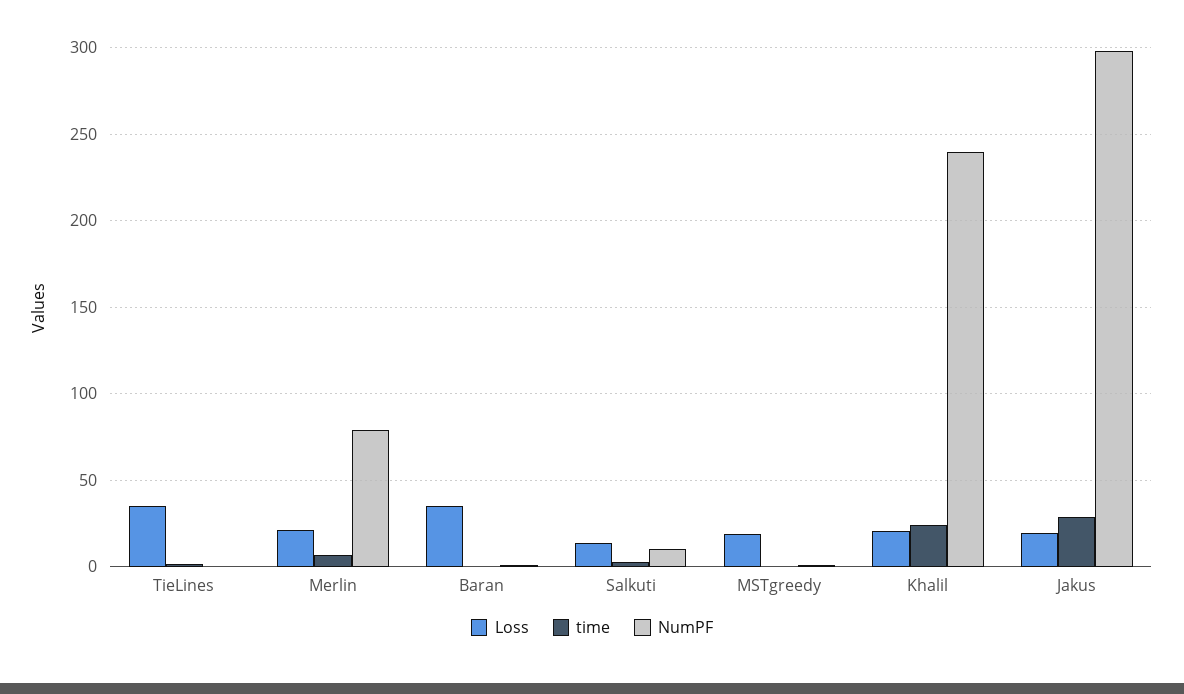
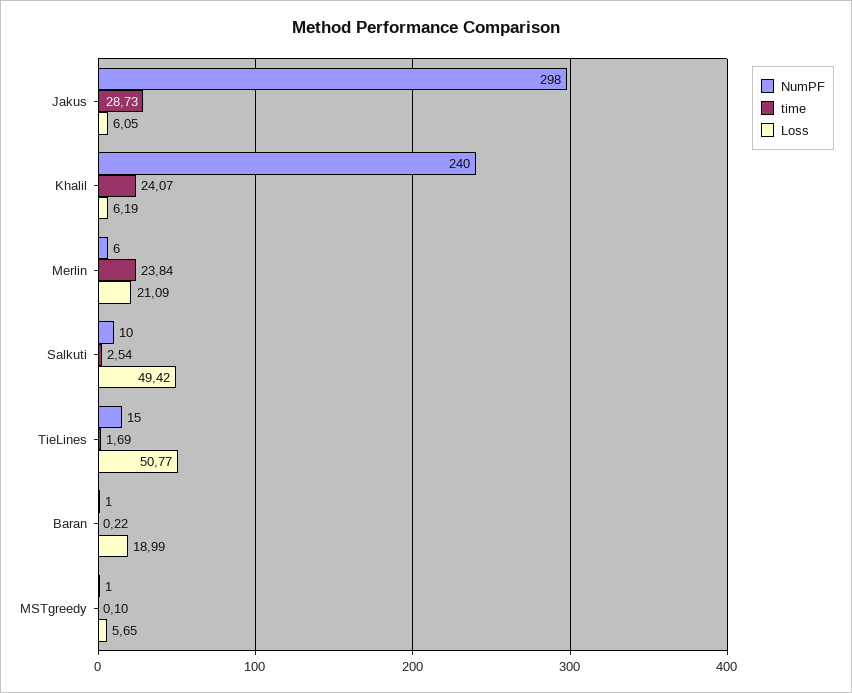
Loss, TieLines: 35 -> 50.77
NumPF, TieLines: 0 -> 15
time, Merlin: 5 -> 23.84
NumPF, Merlin: 80 -> 6
Loss, Baran: 35 -> 18.99
Loss, Salkuti: 15 -> 49.42
Loss, MSTgreedy: 20 -> 5.65
Loss, Khalil: 20 -> 6.19
Loss, Jakus: 20 -> 6.05

